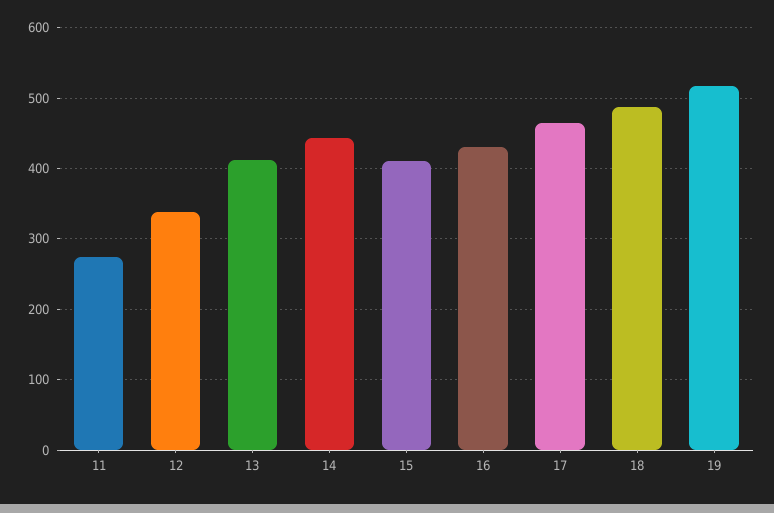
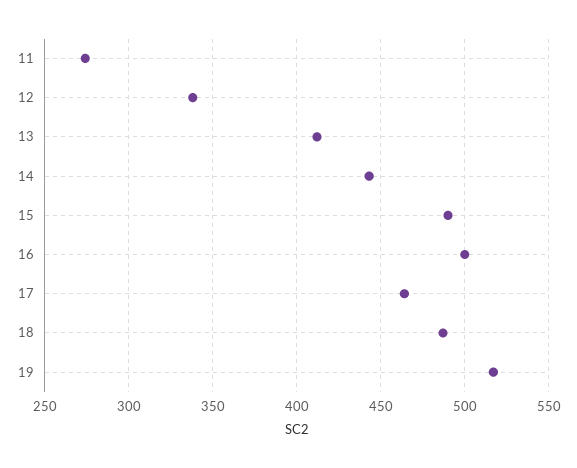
15: 410 -> 490
16: 430 -> 500

